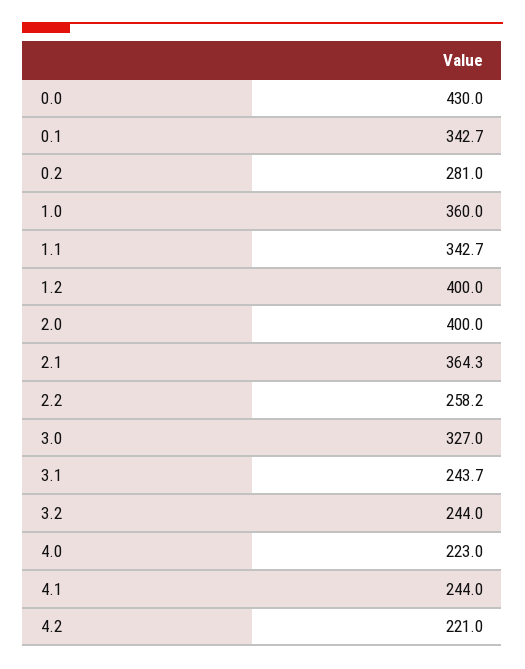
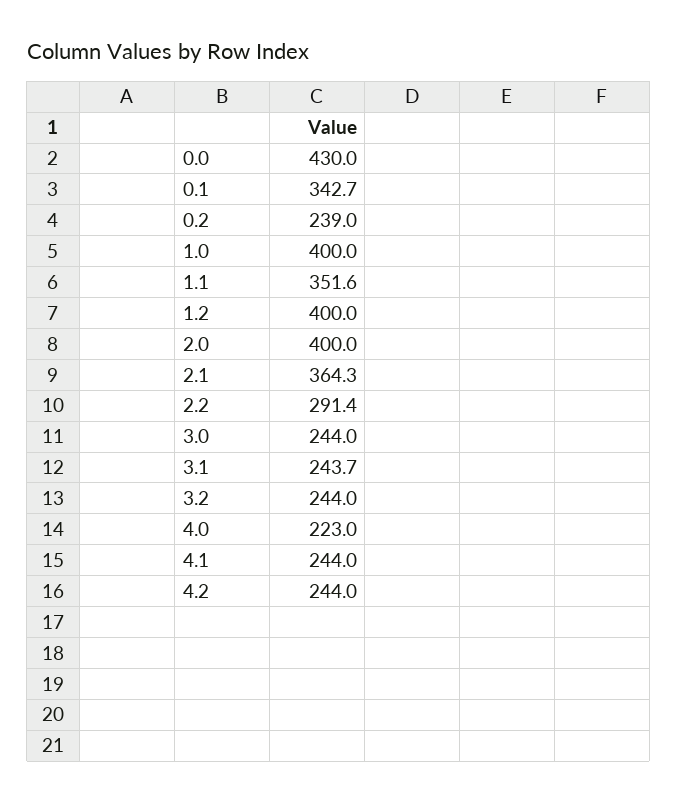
0.2: 281 -> 239
1.0: 360 -> 400
1.1: 342.7 -> 351.6
2.2: 258.2 -> 291.4
3.0: 327 -> 244
4.2: 221 -> 244

